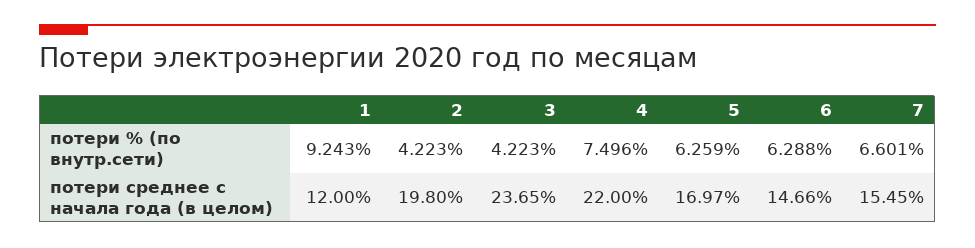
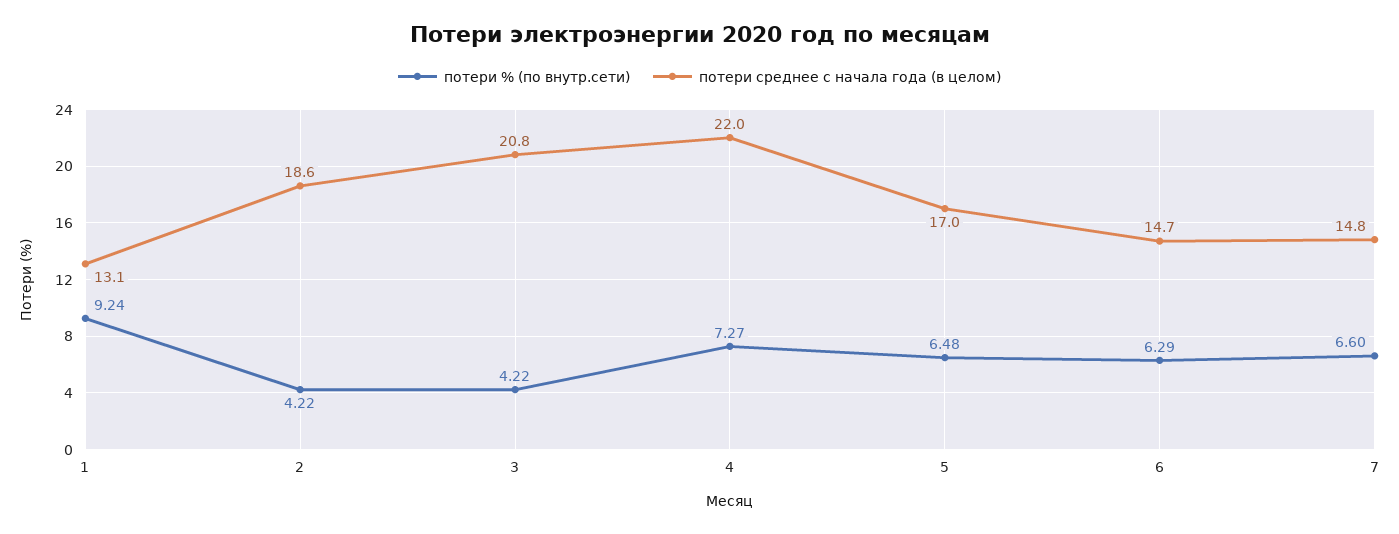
потери % (по внутр.сети), 4: 7.496 -> 7.27
потери % (по внутр.сети), 5: 6.259 -> 6.48
потери среднее с начала года (в целом), 1: 12 -> 13.1
потери среднее с начала года (в целом), 2: 19.8 -> 18.6
потери среднее с начала года (в целом), 3: 23.65 -> 20.8
потери среднее с начала года (в целом), 7: 15.45 -> 14.8

